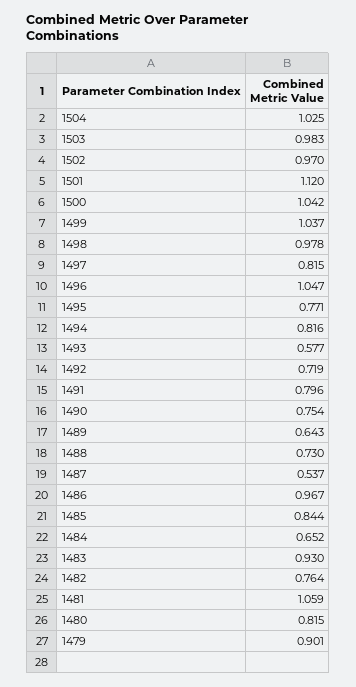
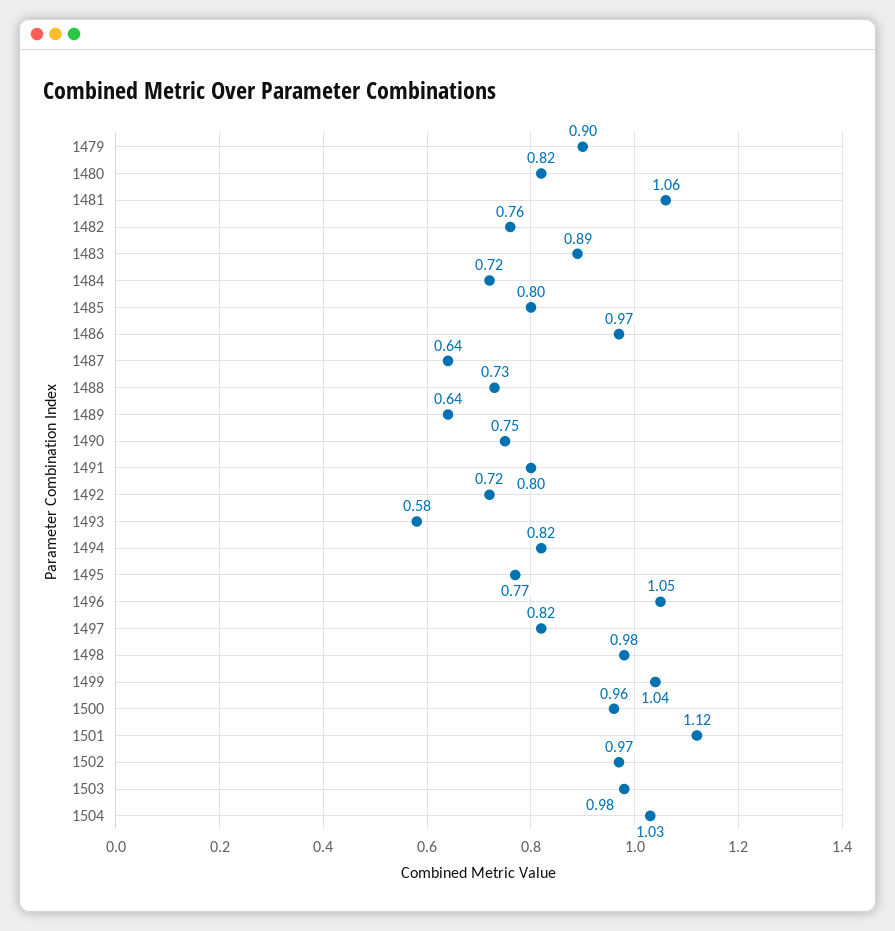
1500: 1.042 -> 0.96
1487: 0.537 -> 0.64
1485: 0.844 -> 0.8
1484: 0.652 -> 0.72
1483: 0.93 -> 0.89

